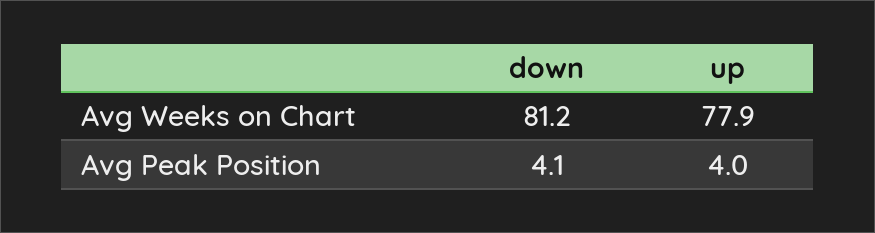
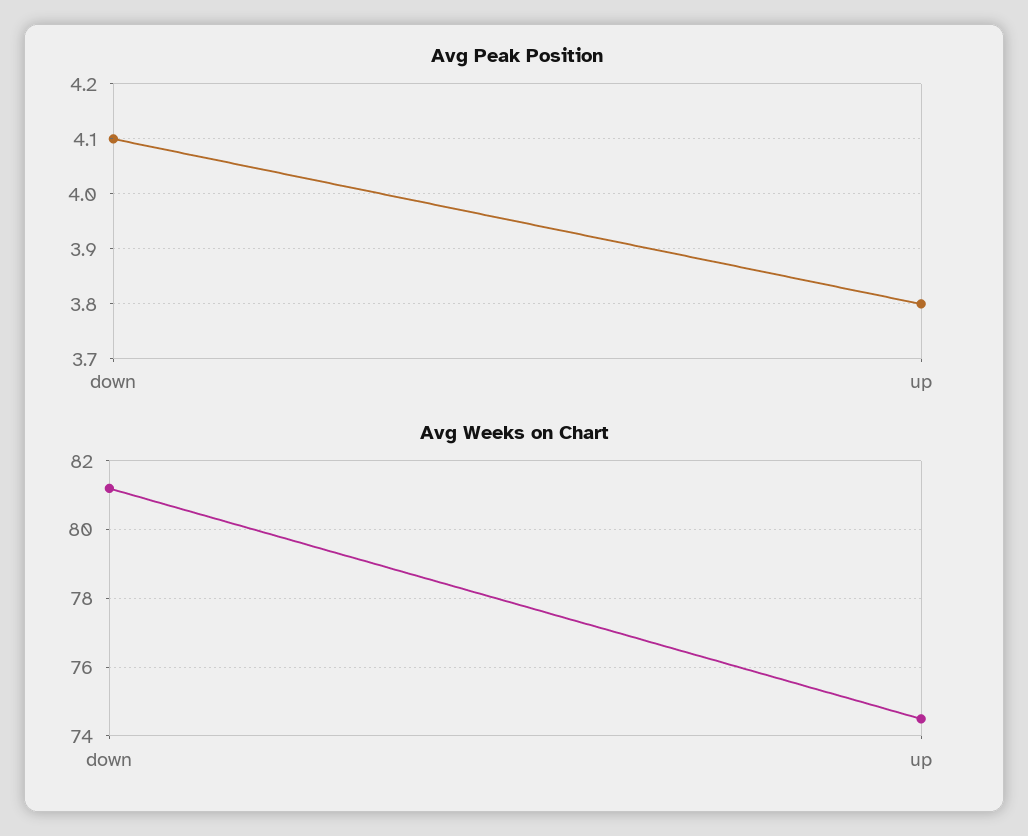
Avg Weeks on Chart, up: 77.9 -> 74.5
Avg Peak Position, up: 4 -> 3.8

